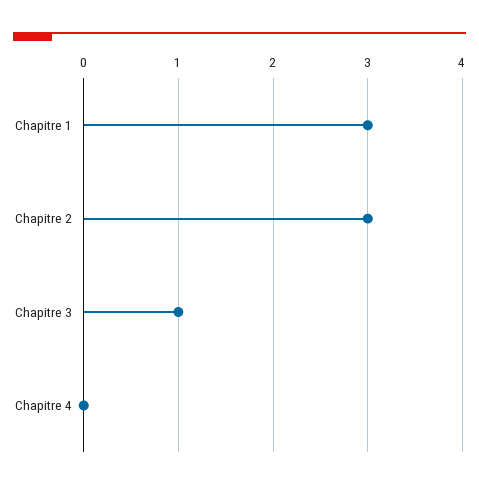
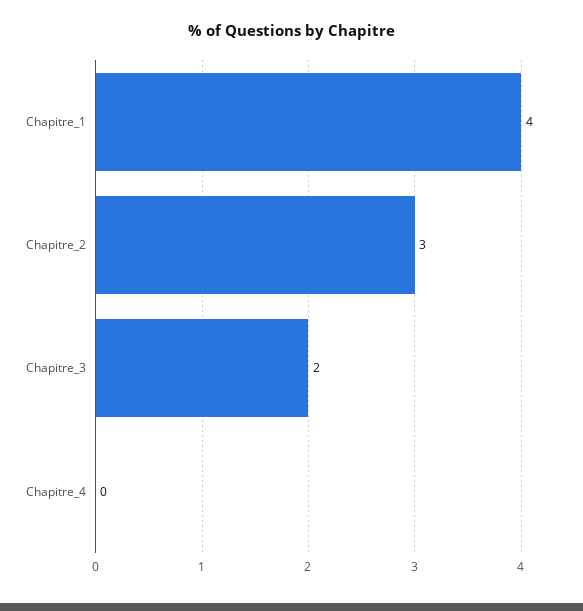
Chapitre 1: 3 -> 4
Chapitre 3: 1 -> 2

